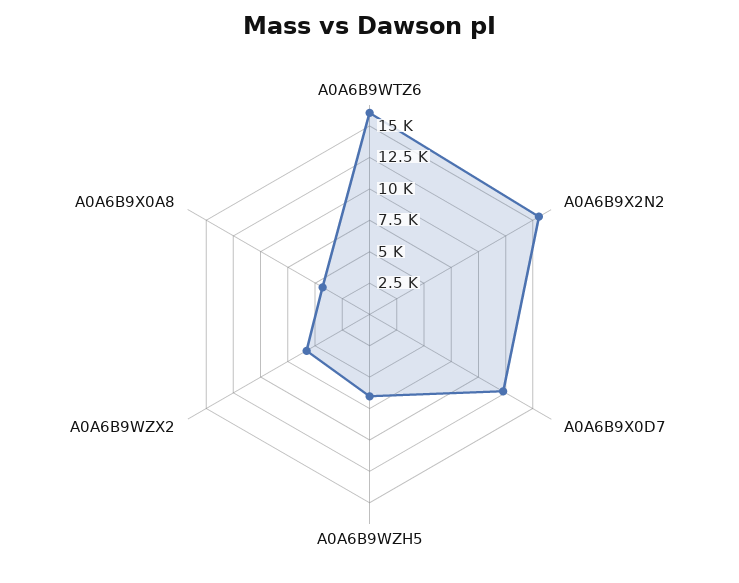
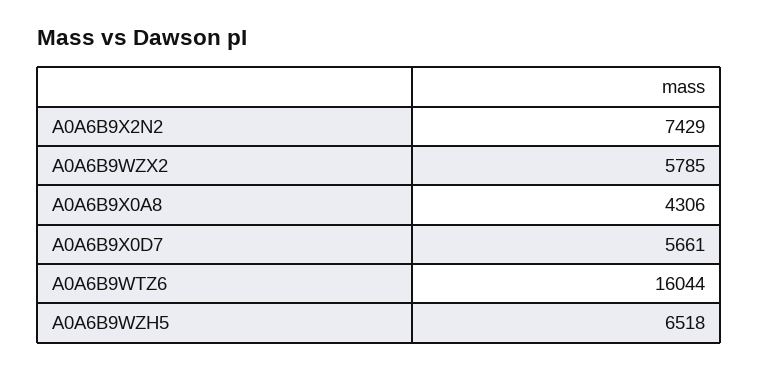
A0A6B9X2N2: 15000 -> 7429
A0A6B9X0D7: 12500 -> 5661

